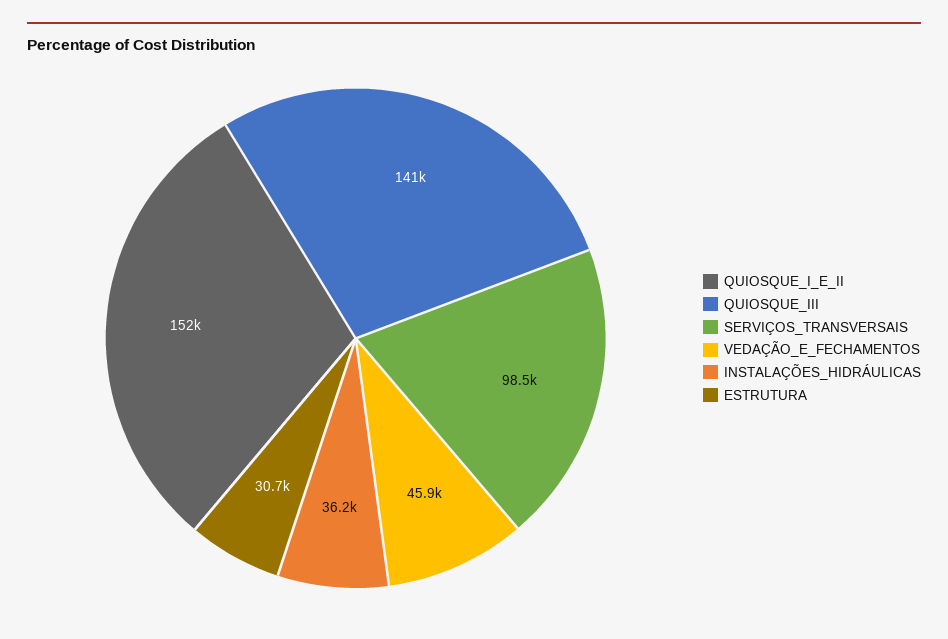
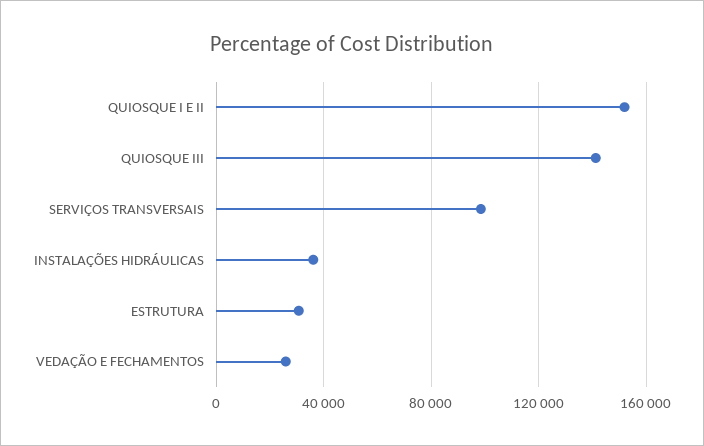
VEDAÇÃO_E_FECHAMENTOS: 45900 -> 25000

